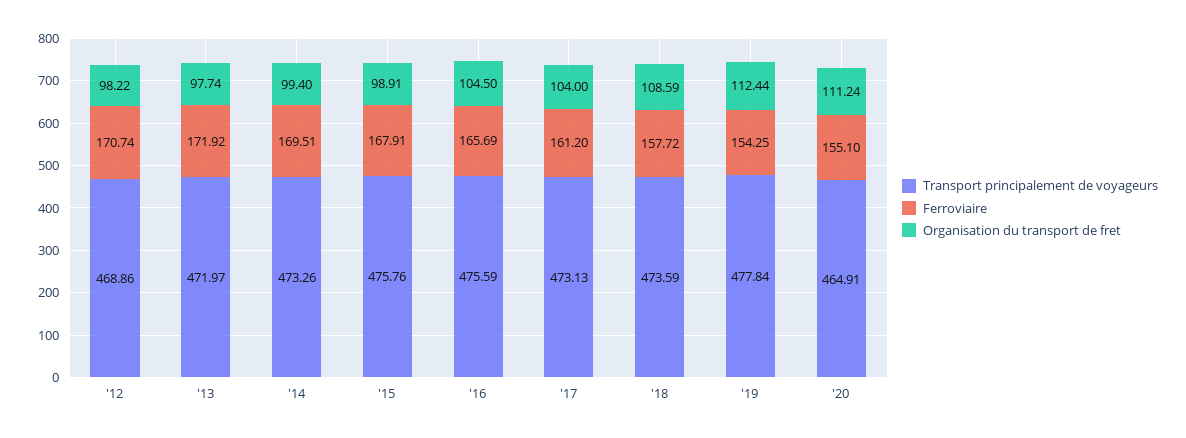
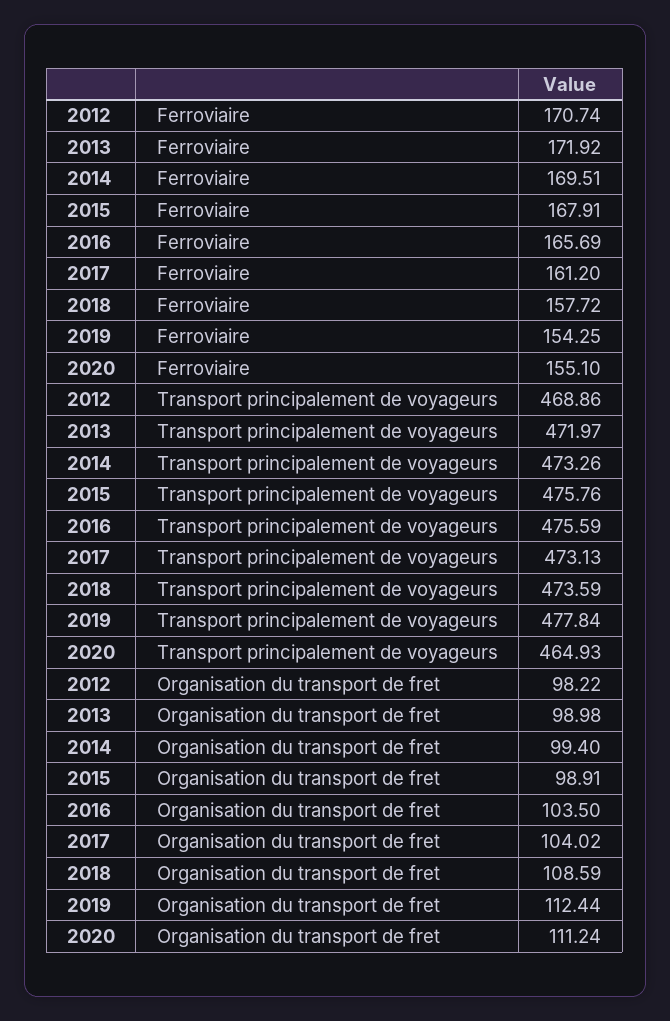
Organisation du transport de fret, '13: 97.74 -> 98.98
Organisation du transport de fret, '16: 104.5 -> 103.5
Organisation du transport de fret, '17: 104 -> 104.02
Transport principalement de voyageurs, '20: 464.91 -> 464.93

